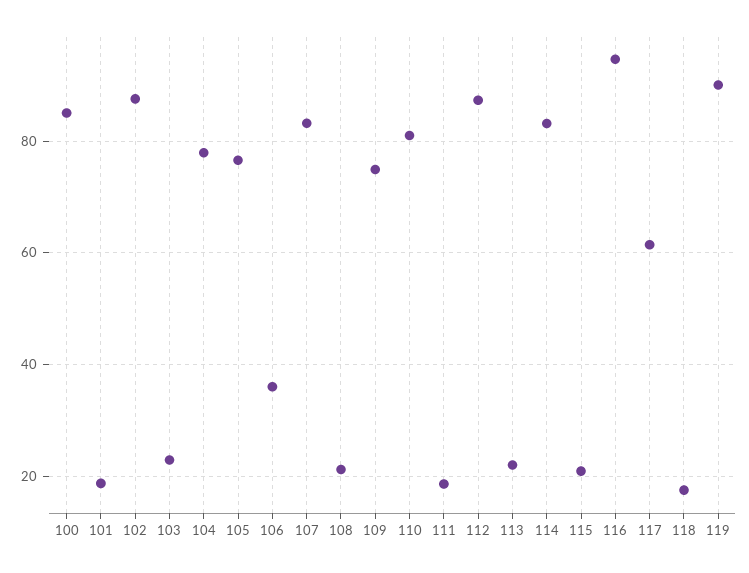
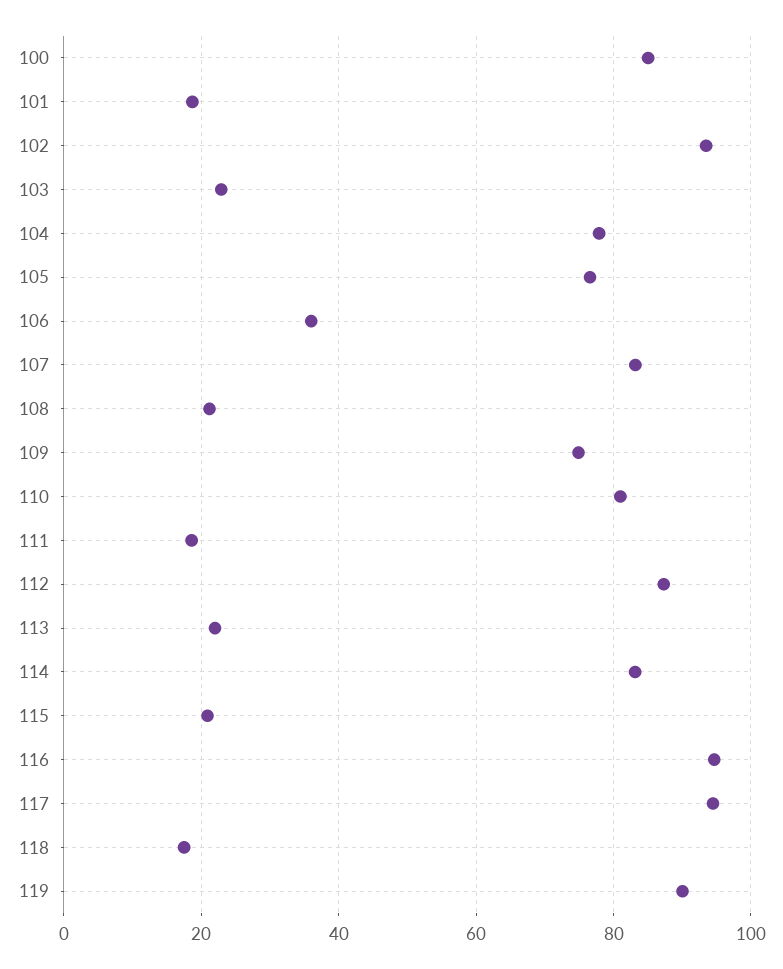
102: 88 -> 94
117: 62 -> 94

